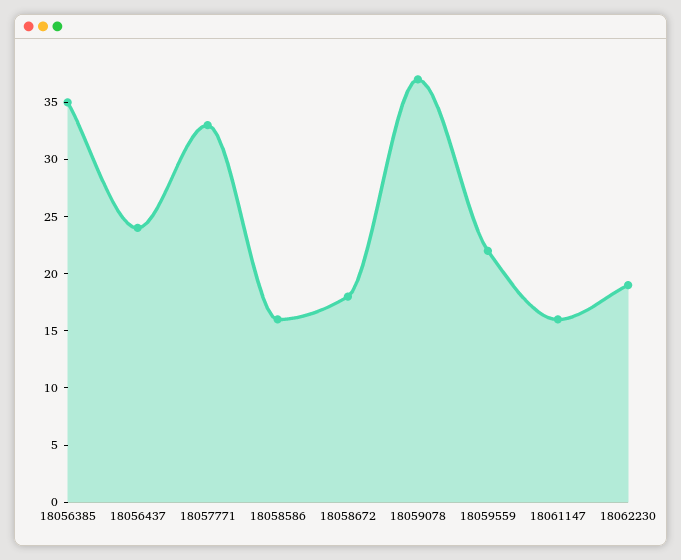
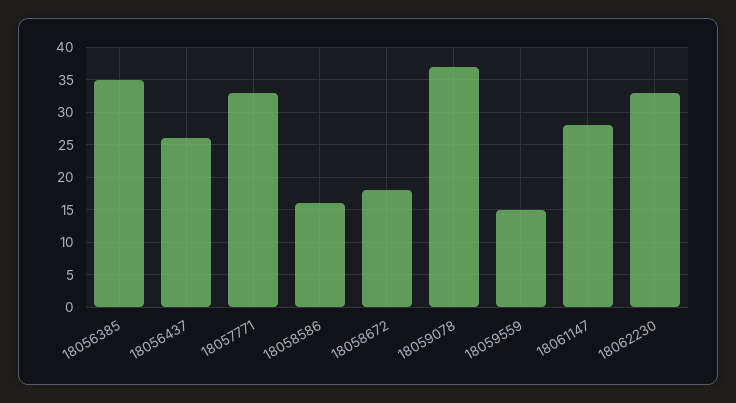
18056437: 24 -> 26
18059559: 22 -> 15
18061147: 16 -> 28
18062230: 19 -> 33

